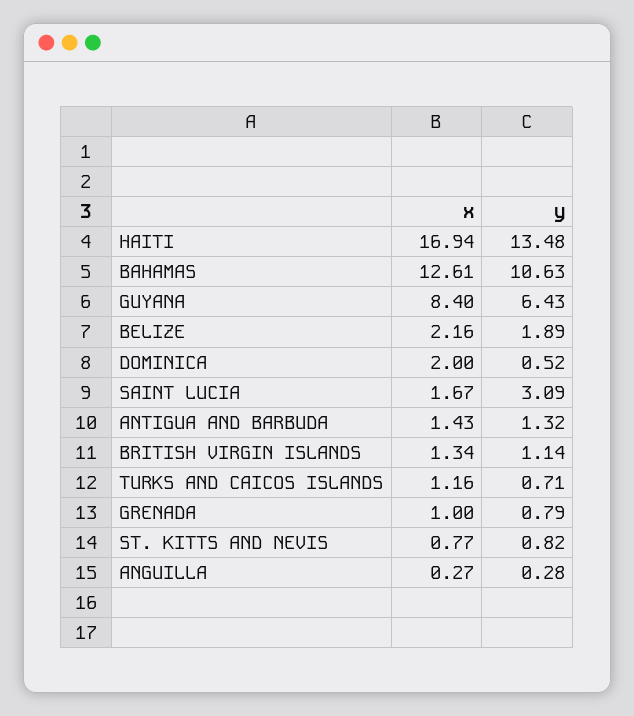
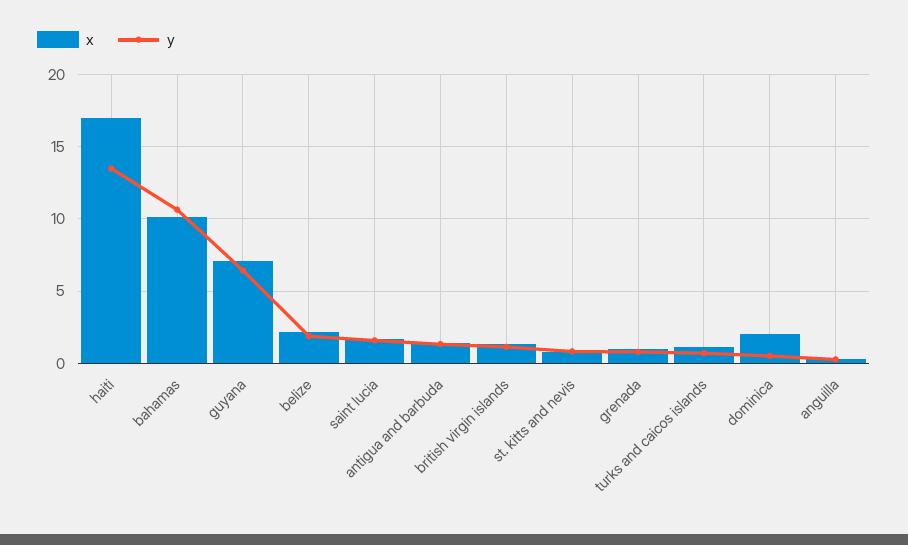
x, BAHAMAS: 12.61 -> 10
x, GUYANA: 8.4 -> 7
y, SAINT LUCIA: 3.09 -> 1.5

